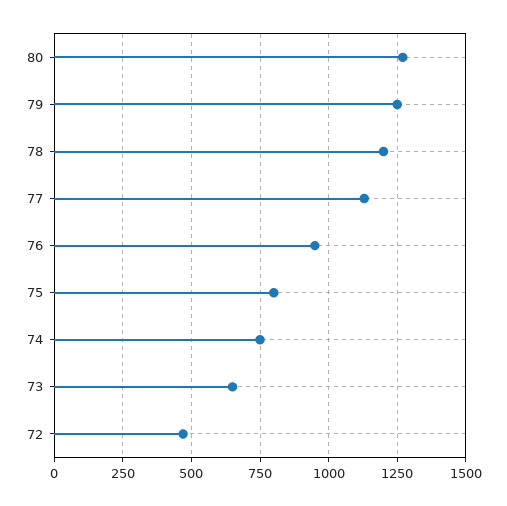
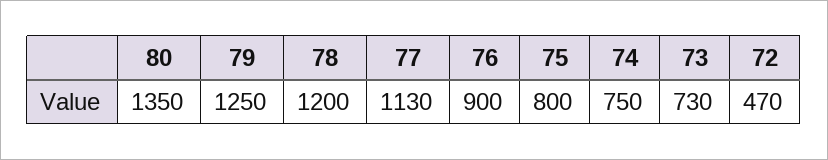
80: 1275 -> 1350
76: 950 -> 900
73: 650 -> 730

